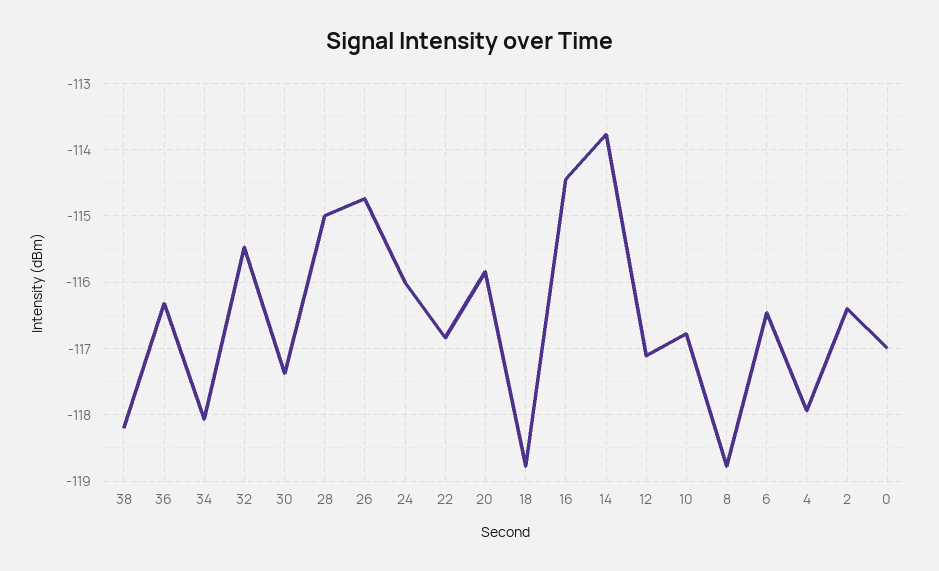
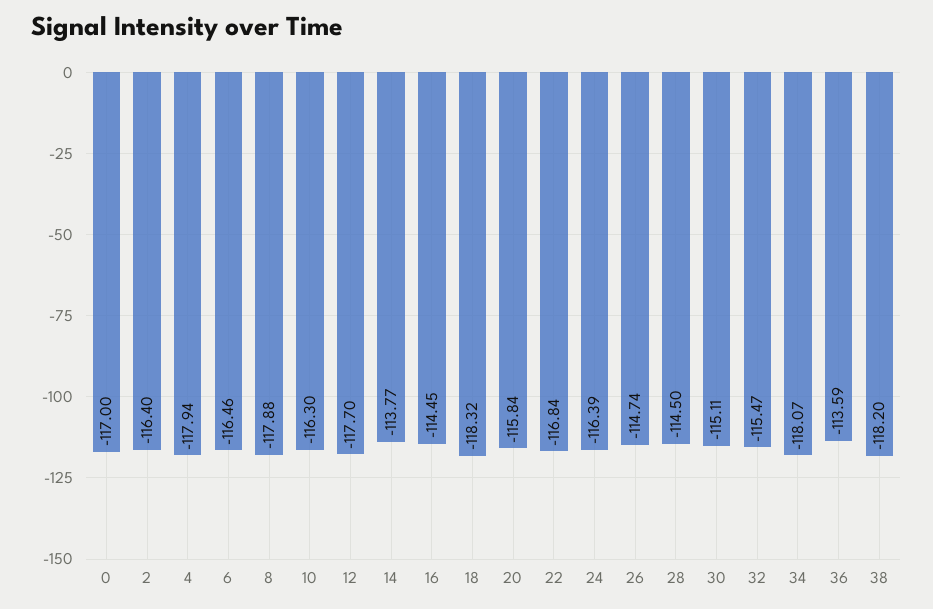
36: -116.3 -> -113.59
30: -117.4 -> -115.11
28: -115 -> -114.5
24: -116 -> -116.39
18: -118.8 -> -118.32
12: -117.1 -> -117.7
10: -116.8 -> -116.3
8: -118.8 -> -117.88

